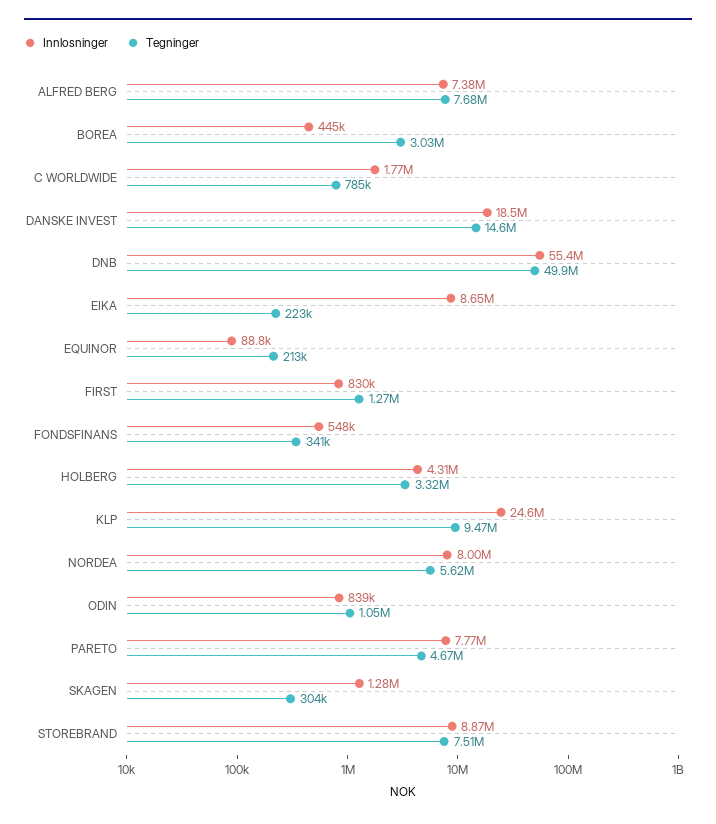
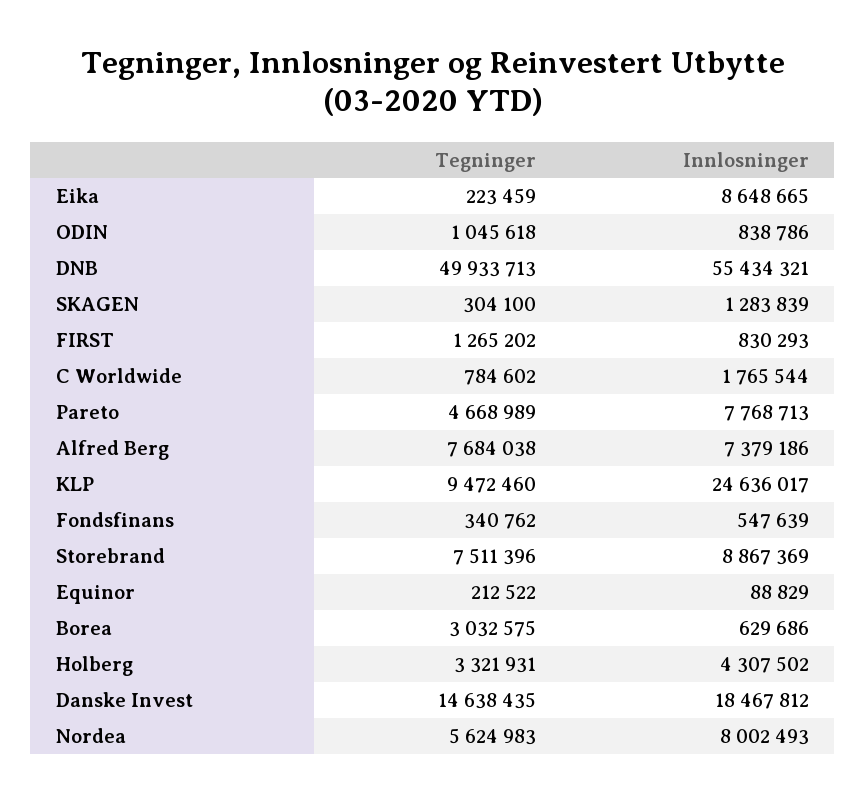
Innlosninger, BOREA: 445000 -> 629686

